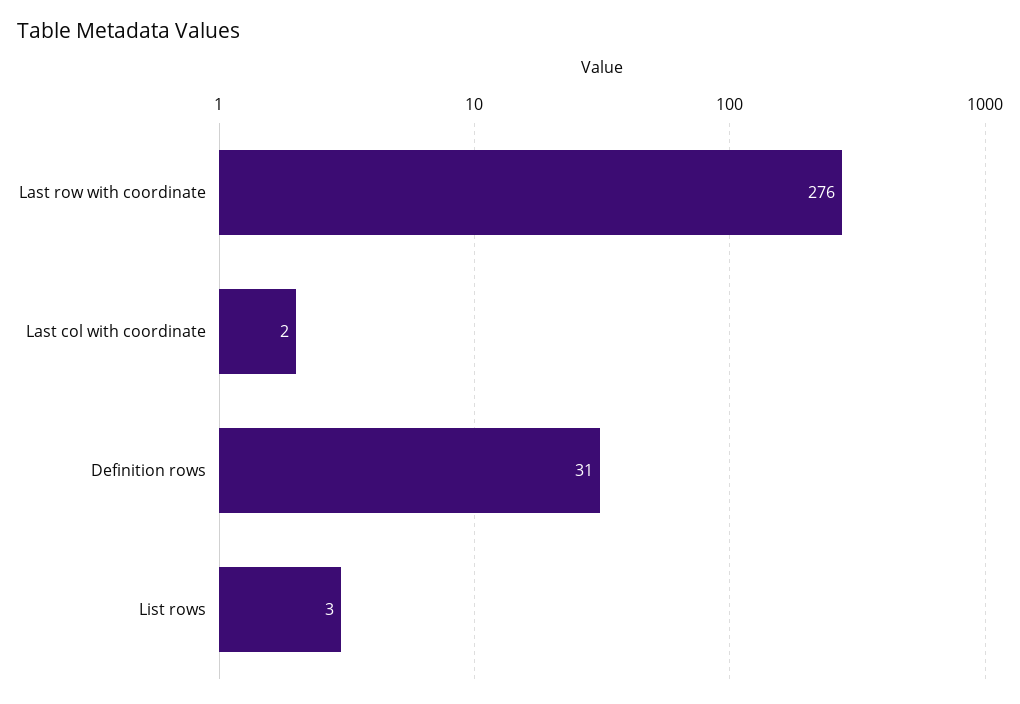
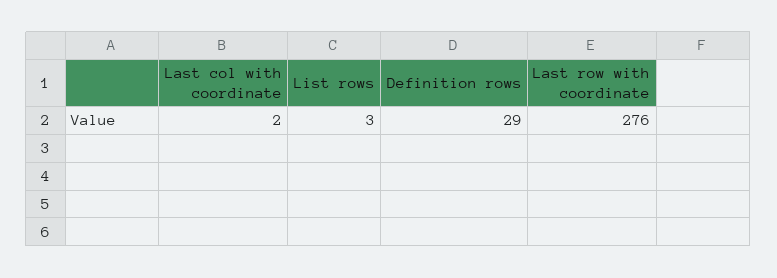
Definition rows: 31 -> 29

